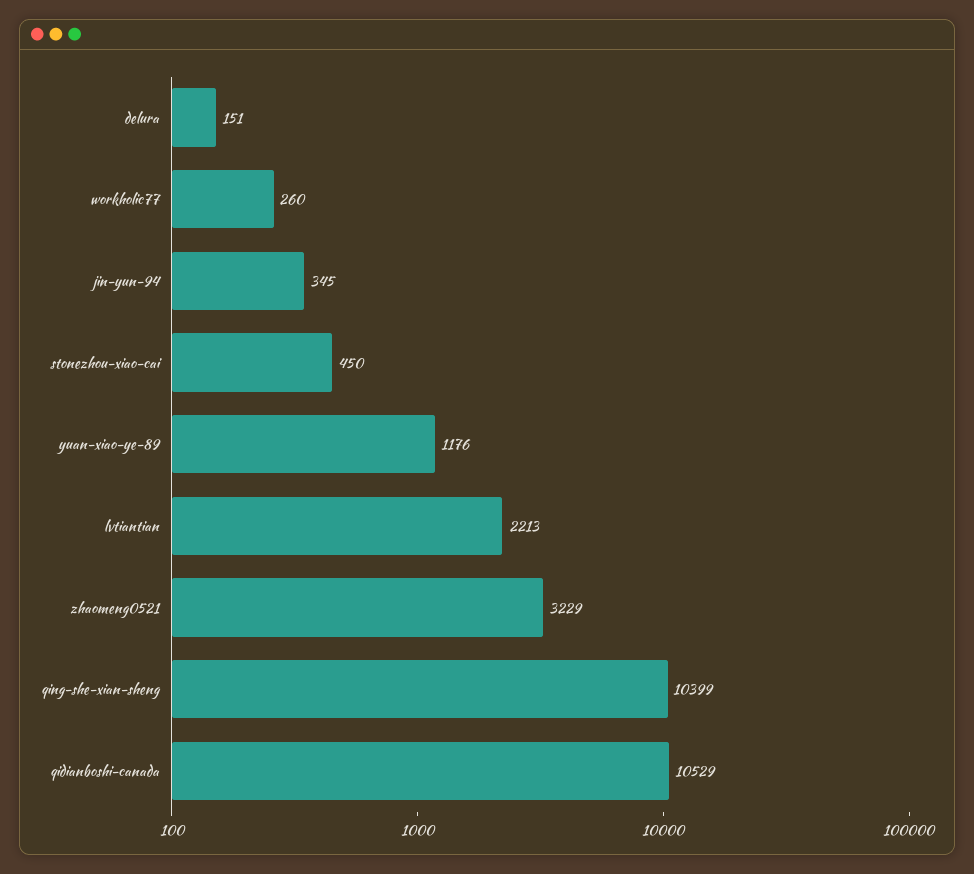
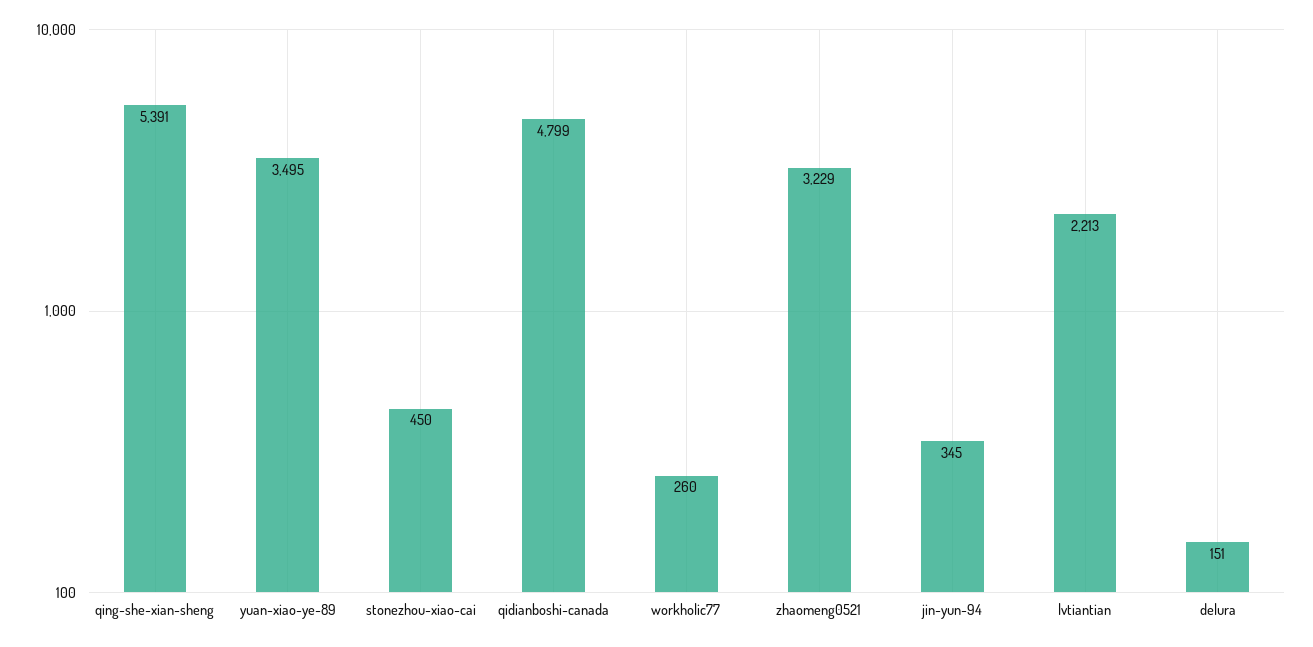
yuan-xiao-ye-89: 1176 -> 3495
qing-she-xian-sheng: 10399 -> 5391
qidianboshi-canada: 10529 -> 4799

